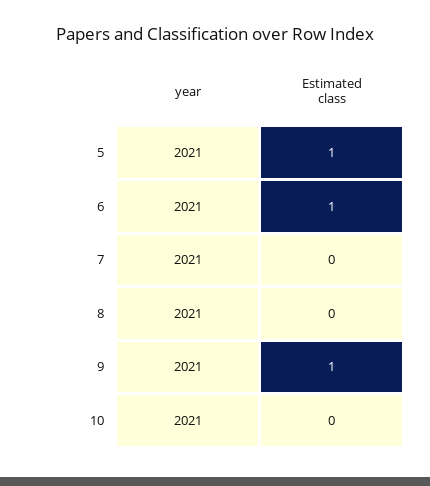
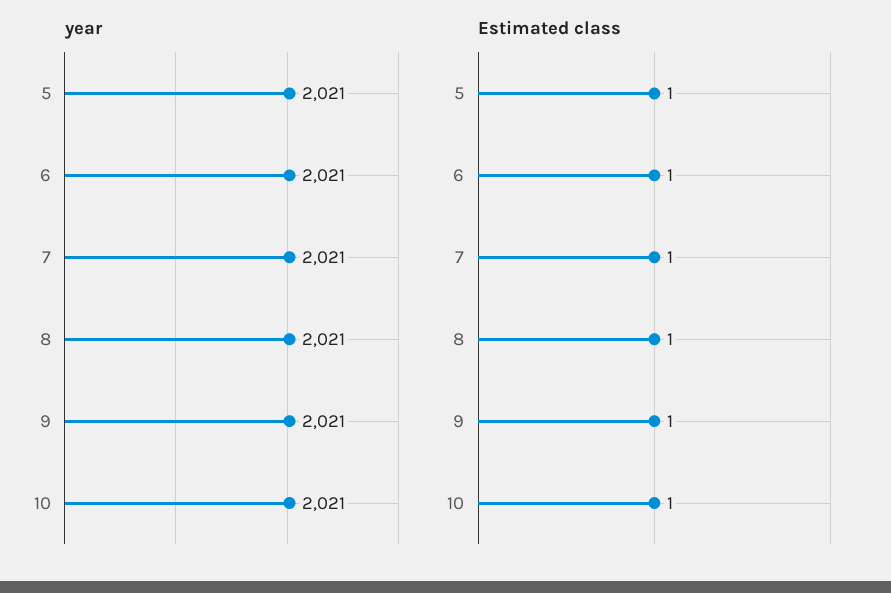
Estimated class, 7: 0 -> 1
Estimated class, 8: 0 -> 1
Estimated class, 10: 0 -> 1

